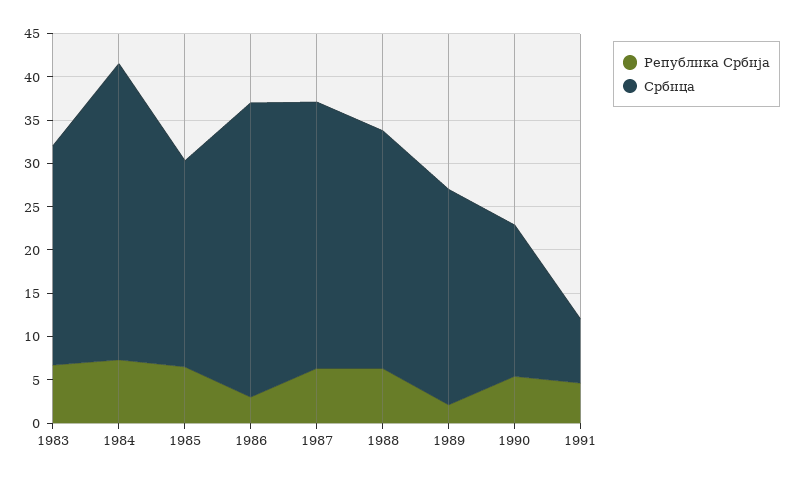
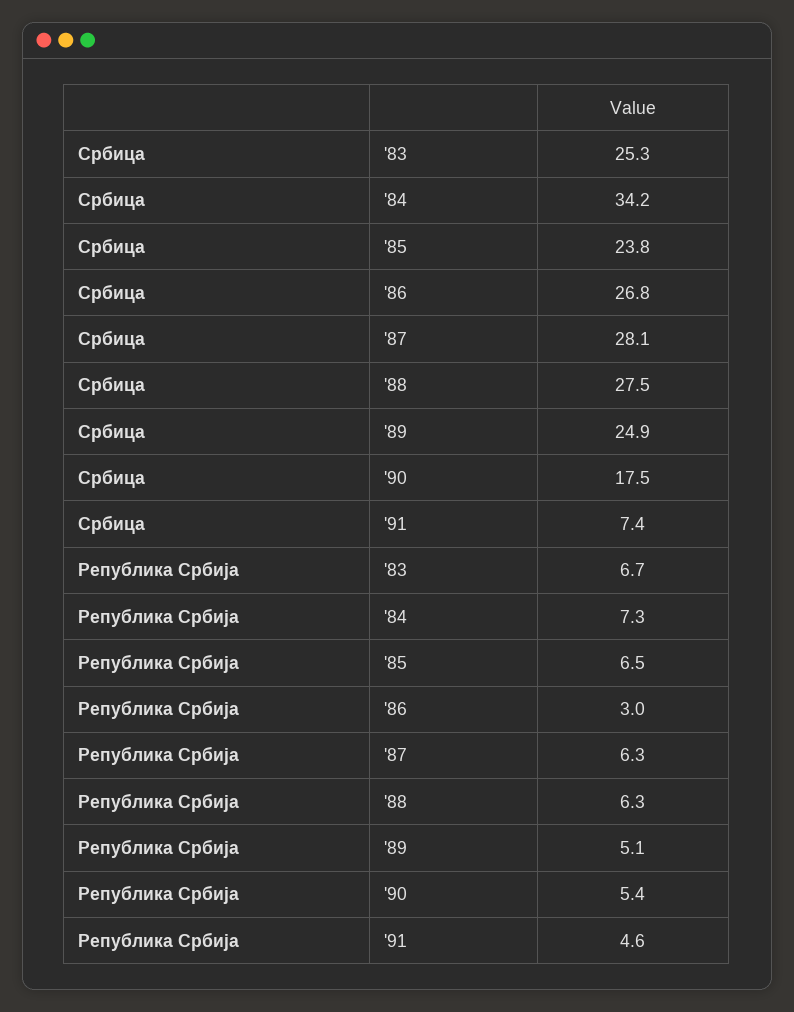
Србица, 1986: 34 -> 26.8
Србица, 1987: 31 -> 28.1
Република Србија, 1989: 2 -> 5.1

